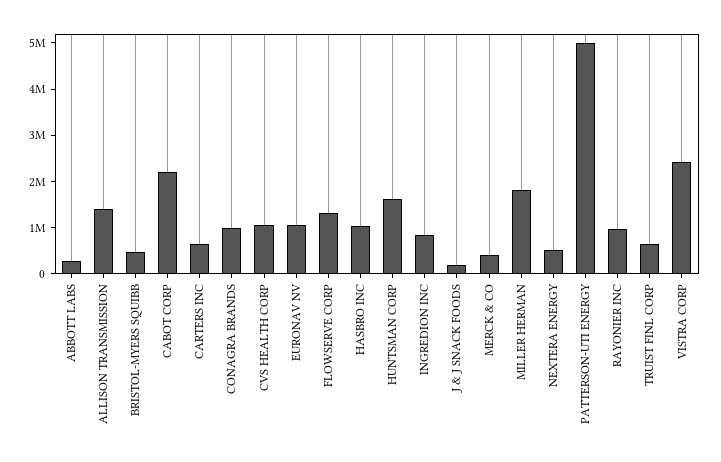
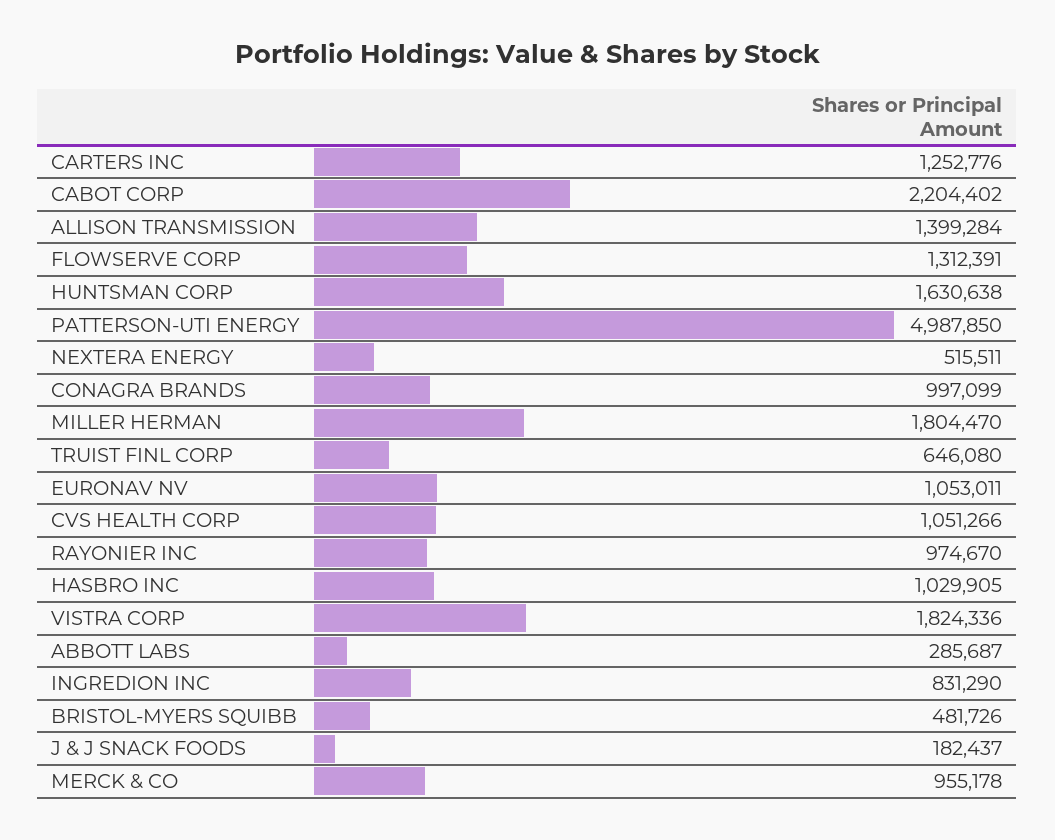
CARTERS INC: 600000 -> 1252776
MERCK & CO: 400000 -> 955178
VISTRA CORP: 2400000 -> 1824336

